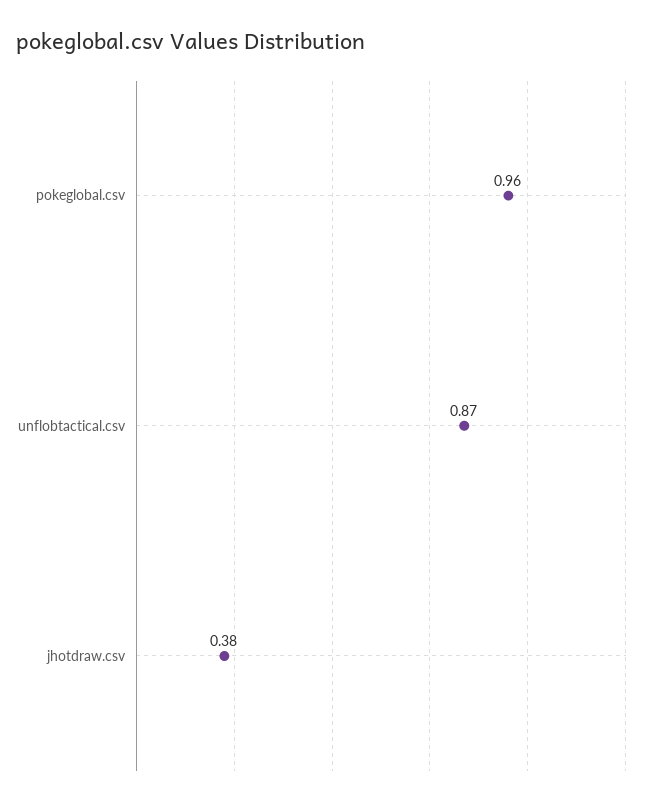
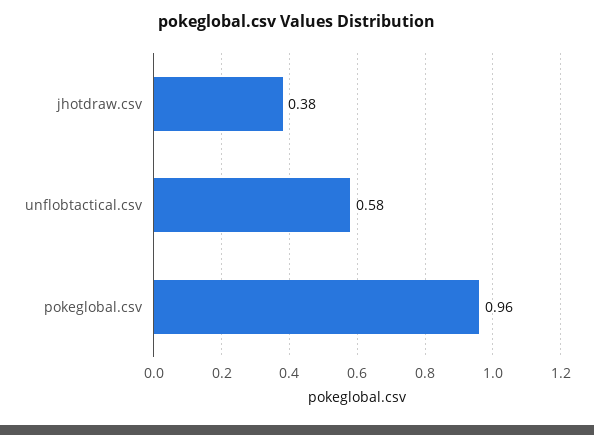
unflobtactical.csv: 0.87 -> 0.58

